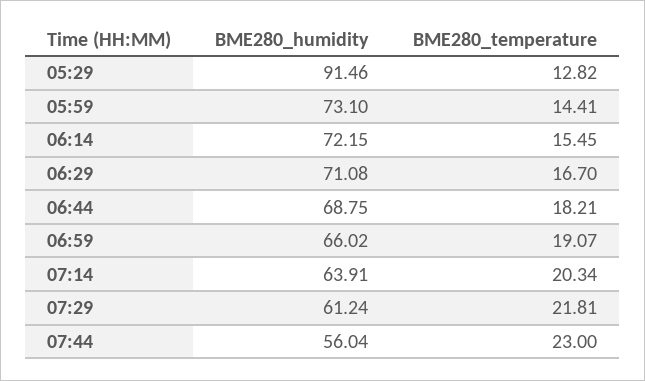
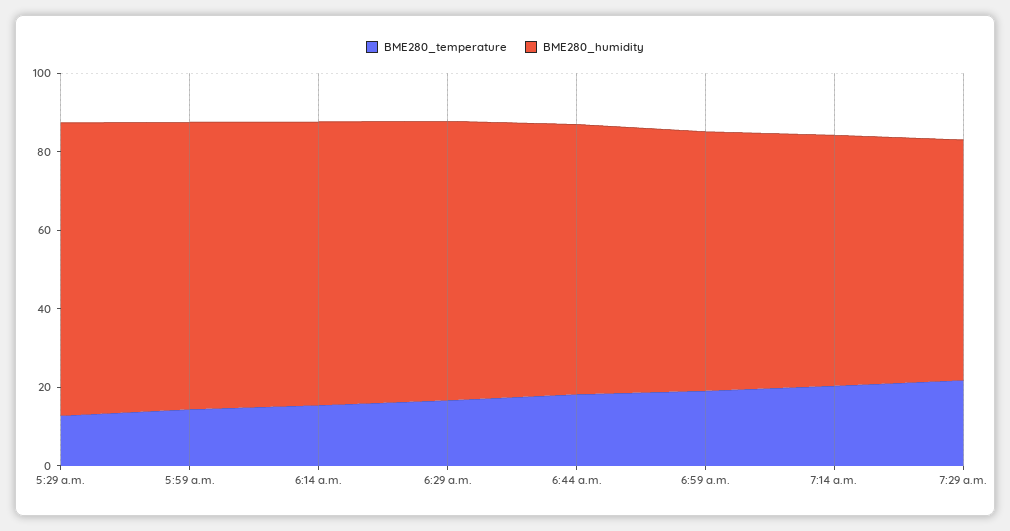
BME280_humidity, 05:29: 91.46 -> 75
BME280_humidity, 07:44: 56.04 -> none
BME280_temperature, 07:44: 23 -> none

